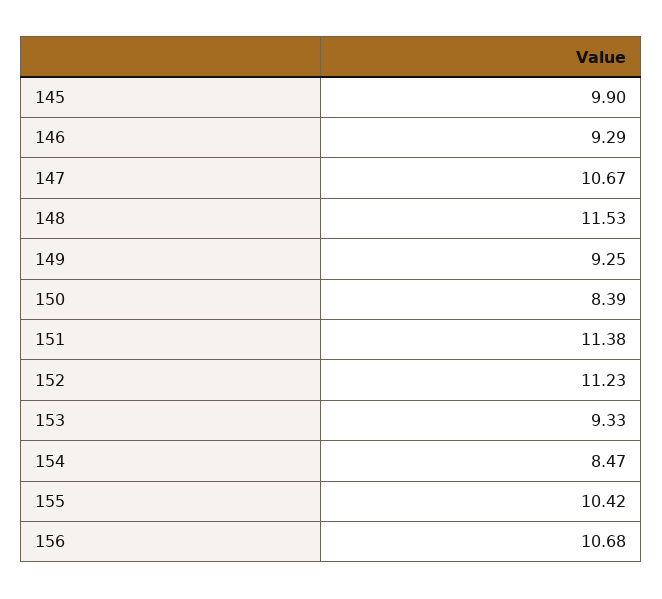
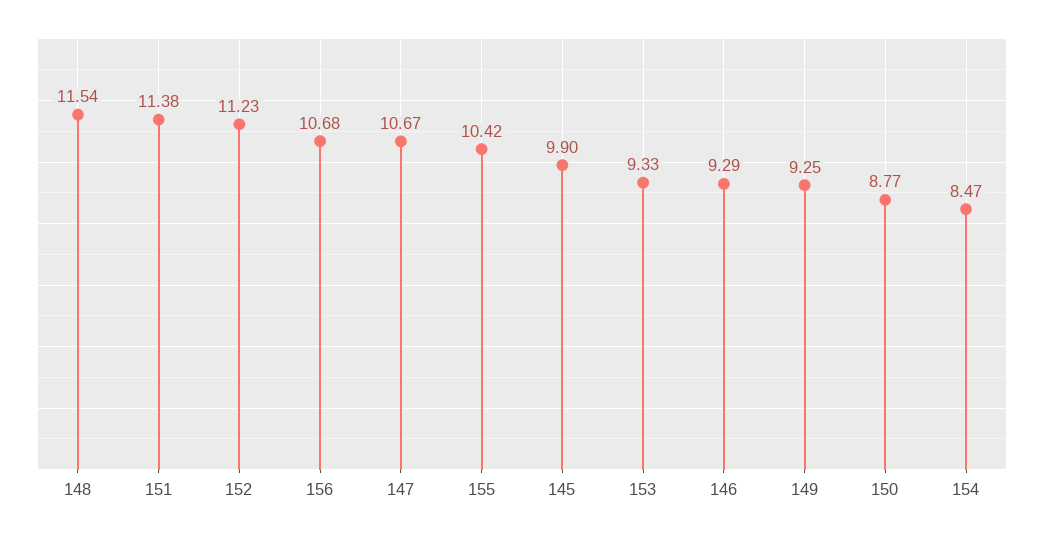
148: 11.53 -> 11.54
150: 8.39 -> 8.77

